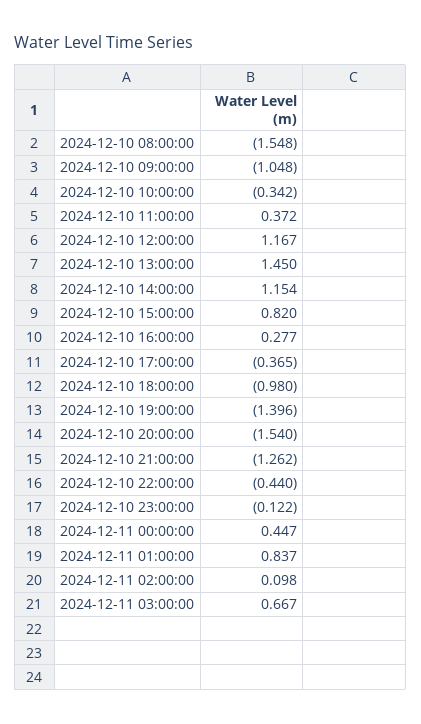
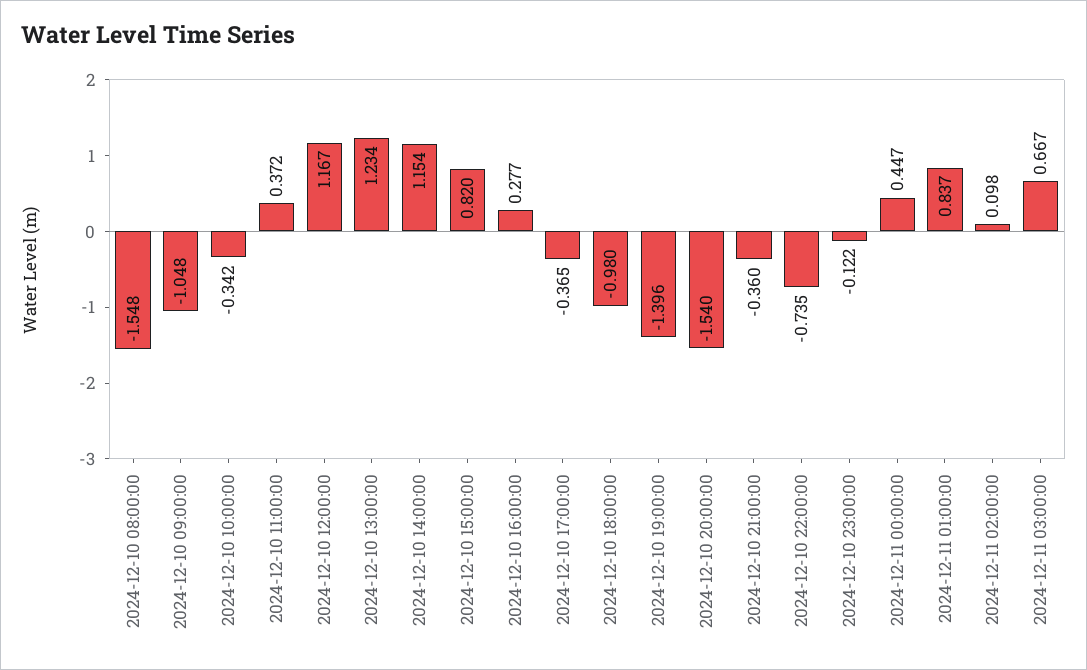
2024-12-10 13:00:00: 1.45 -> 1.234
2024-12-10 21:00:00: -1.262 -> -0.36
2024-12-10 22:00:00: -0.44 -> -0.735

